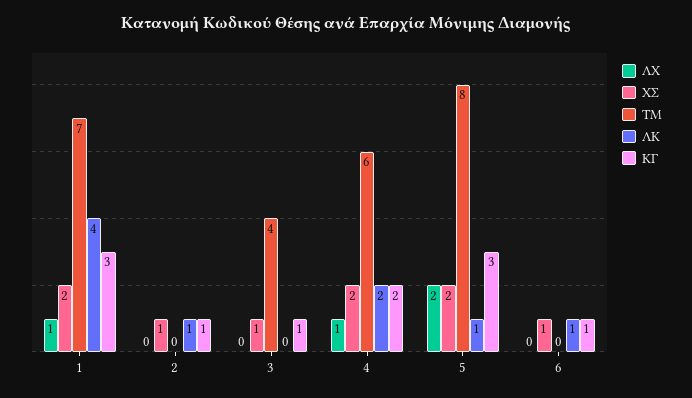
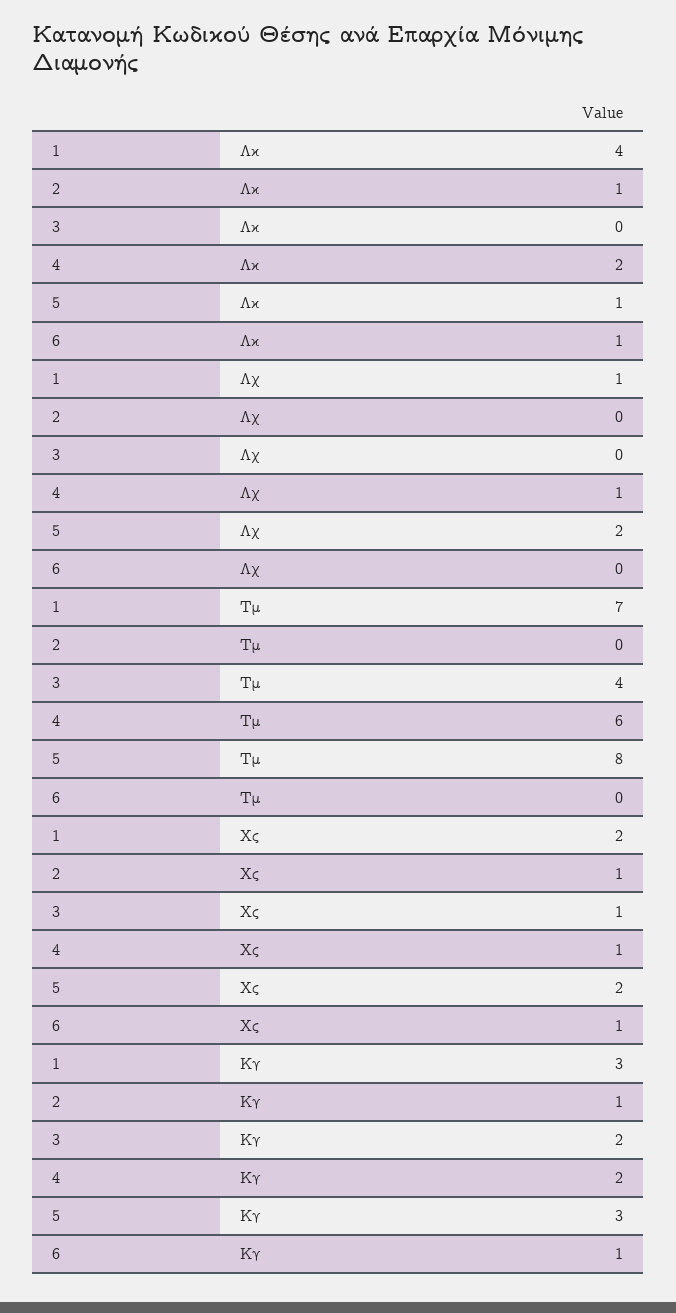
ΚΓ, 3: 1 -> 2
ΧΣ, 4: 2 -> 1

